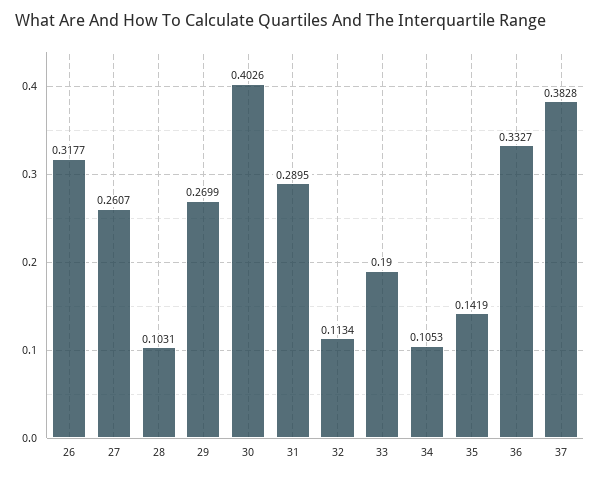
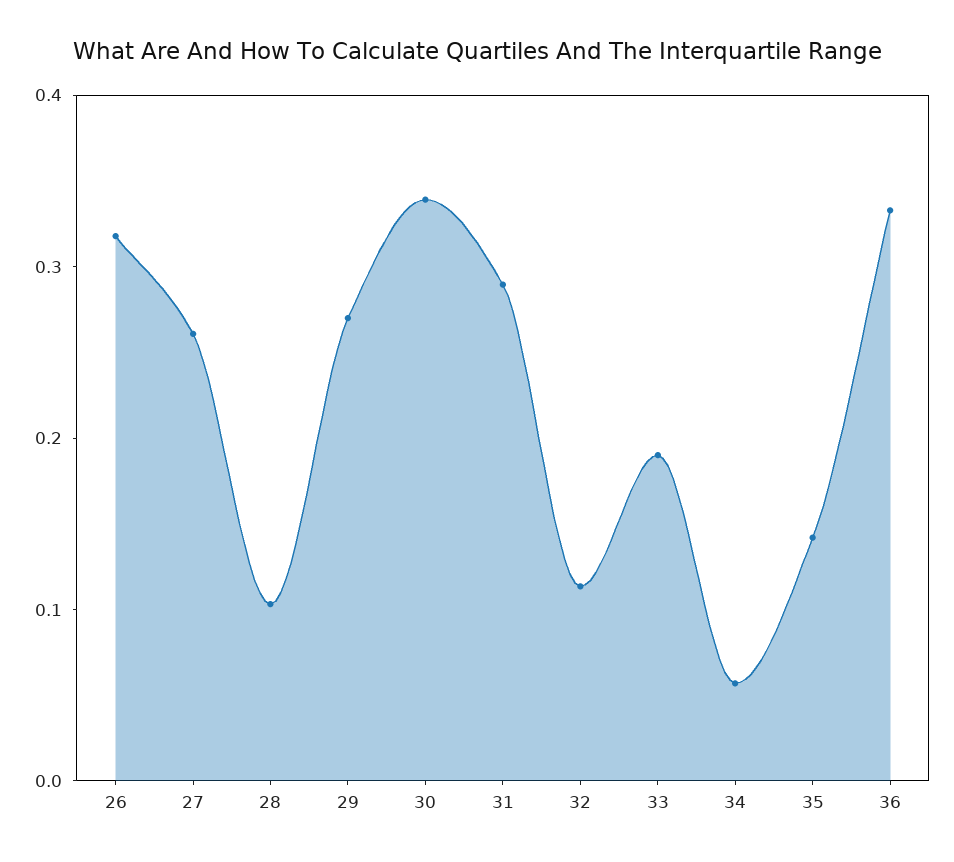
30: 0.4026 -> 0.34
34: 0.1053 -> 0.06
37: 0.3828 -> none

